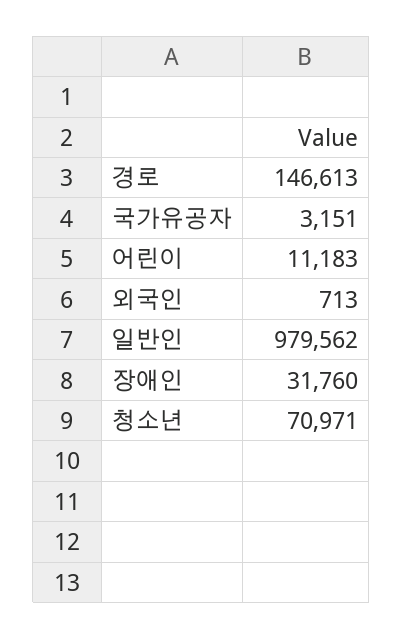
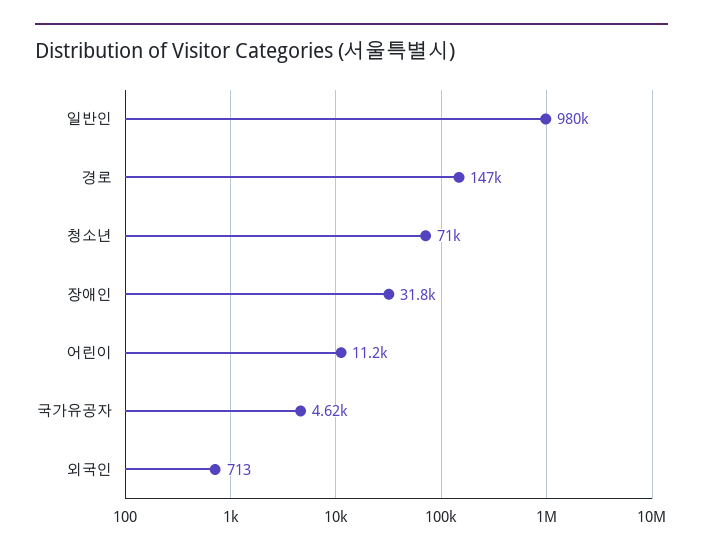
국가유공자: 3151 -> 4620

